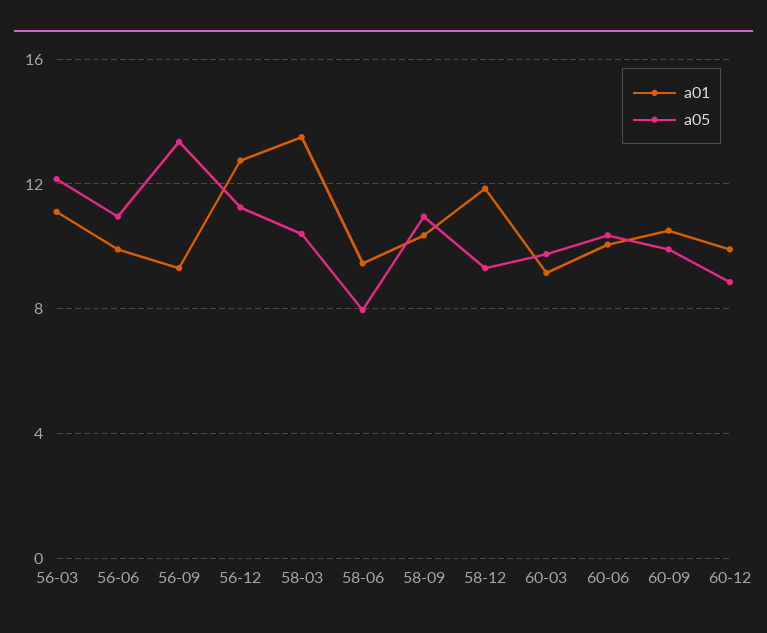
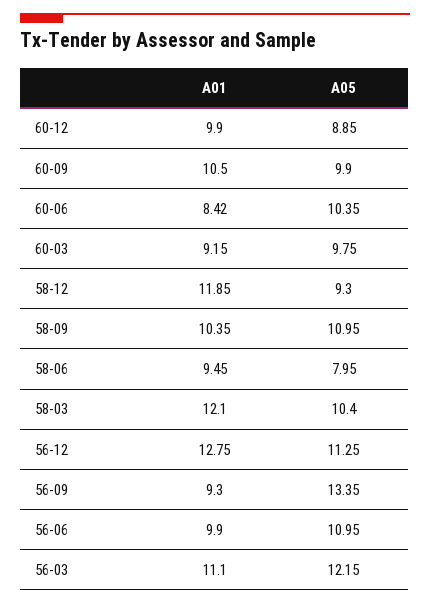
a01, 58-03: 13.5 -> 12.1
a01, 60-06: 10 -> 8.42

